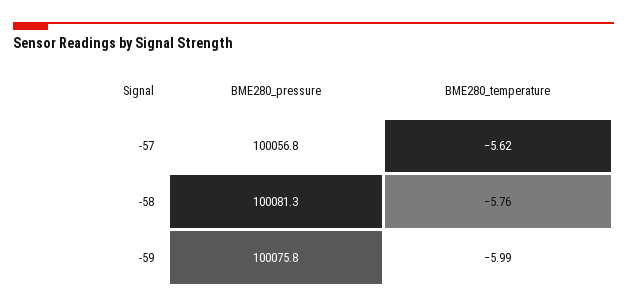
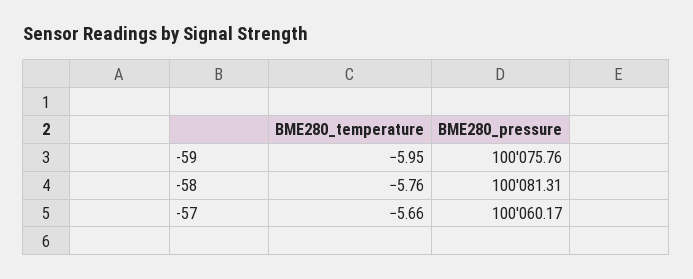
BME280_pressure, -57: 100056.8 -> 100060.17
BME280_temperature, -57: -5.62 -> -5.66
BME280_temperature, -59: -5.99 -> -5.95

